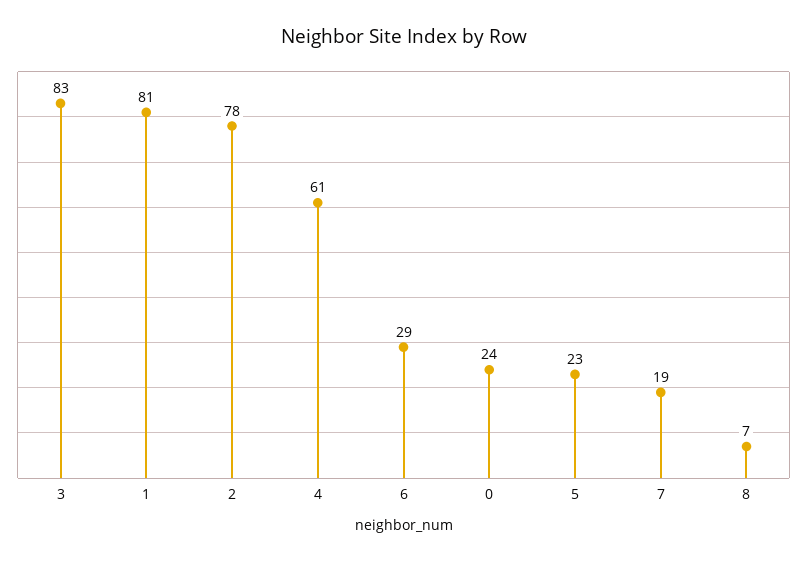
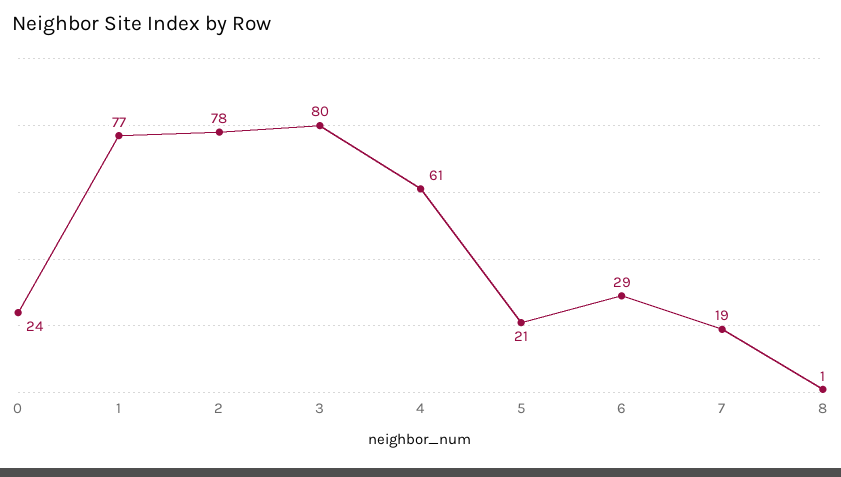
3: 83 -> 80
1: 81 -> 77
5: 23 -> 21
8: 7 -> 1

